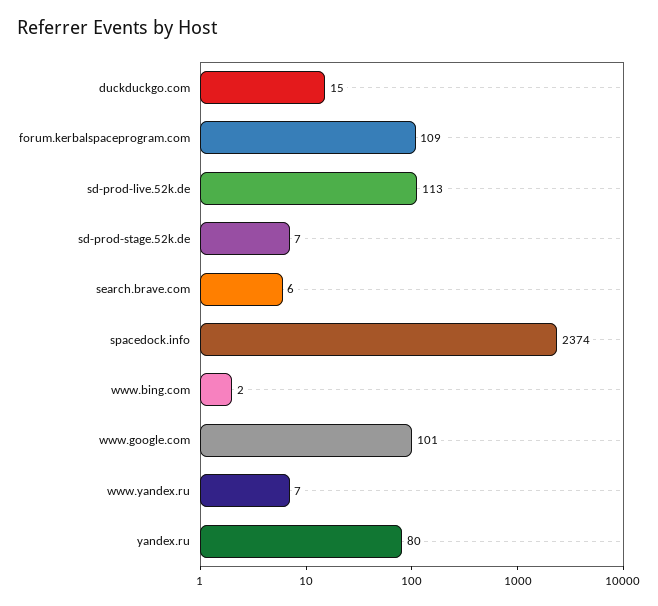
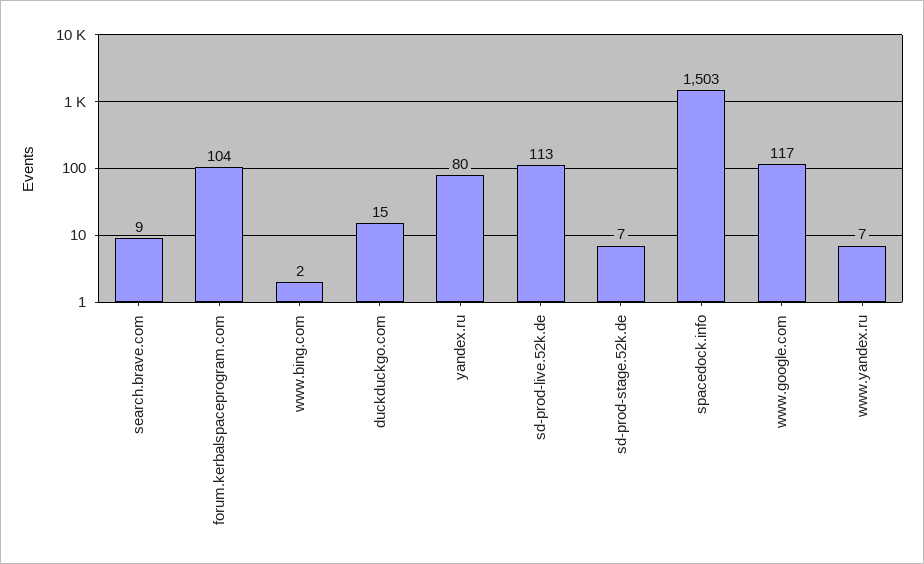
forum.kerbalspaceprogram.com: 109 -> 104
search.brave.com: 6 -> 9
spacedock.info: 2374 -> 1503
www.google.com: 101 -> 117

